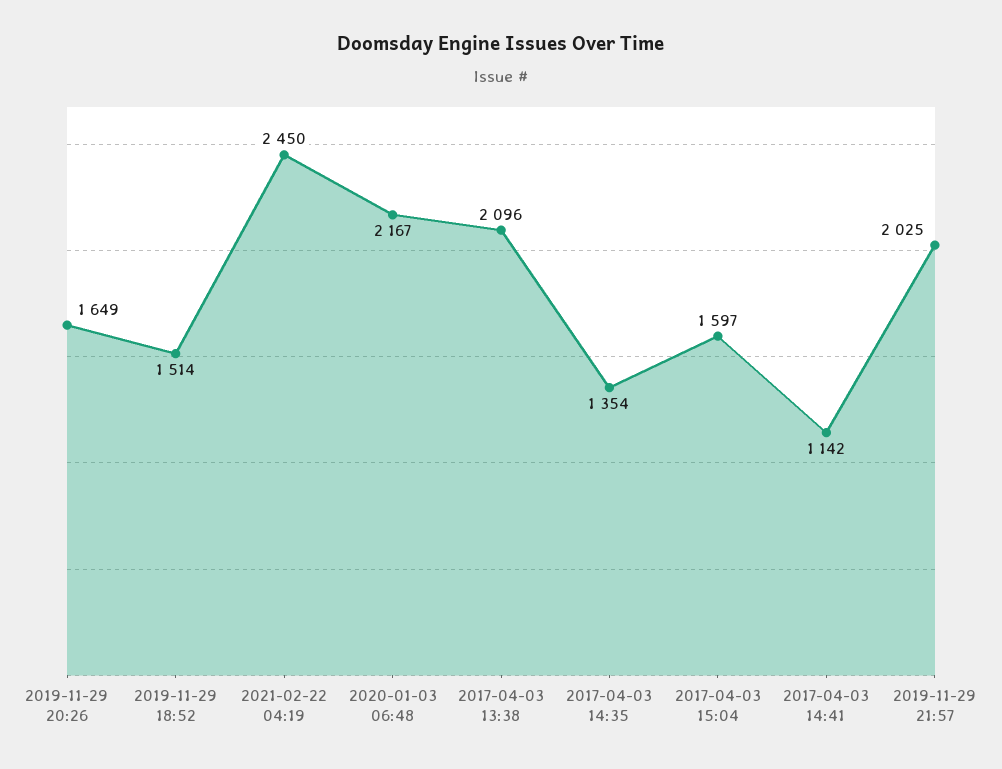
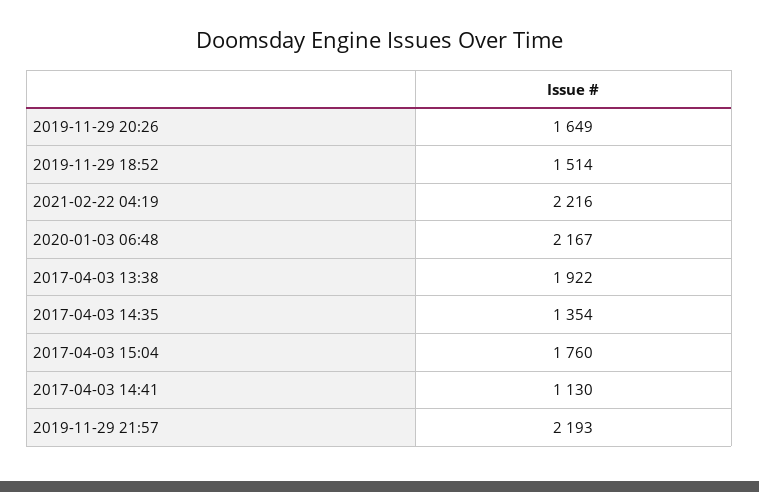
2021-02-22 04:19: 2450 -> 2216
2017-04-03 13:38: 2096 -> 1922
2017-04-03 15:04: 1597 -> 1760
2017-04-03 14:41: 1142 -> 1130
2019-11-29 21:57: 2025 -> 2193

